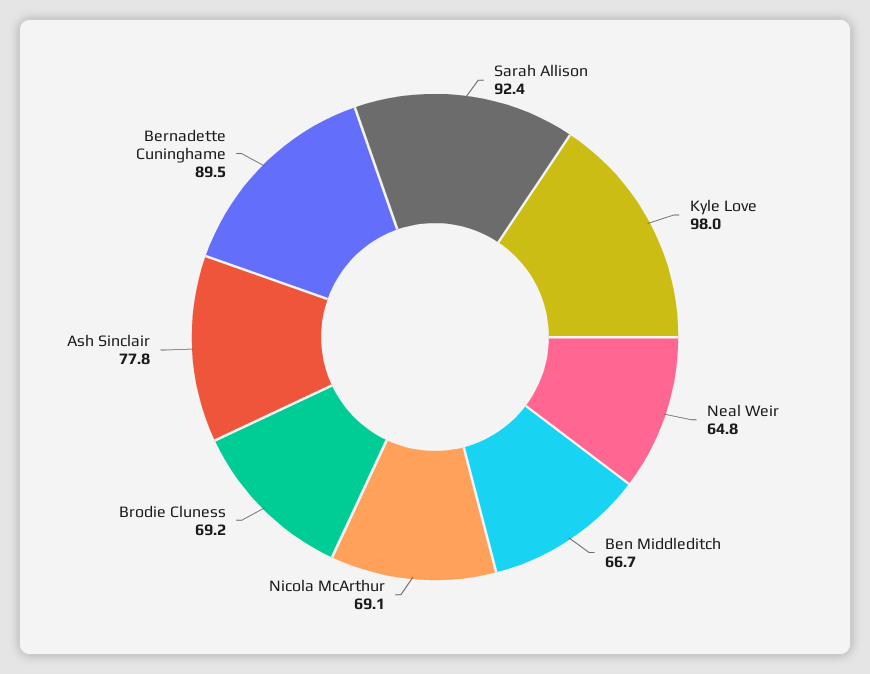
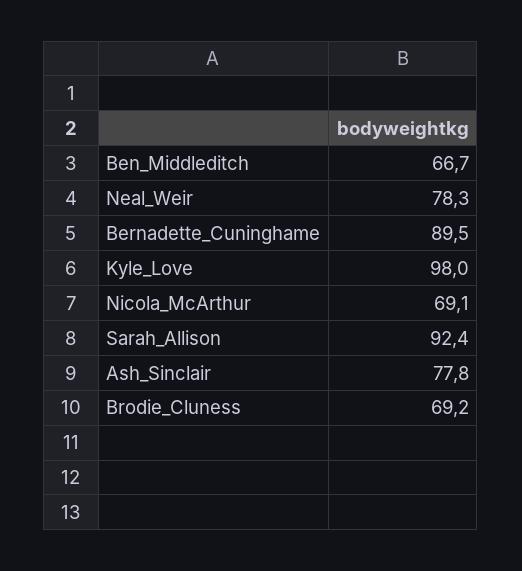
Neal Weir: 64.8 -> 78.3

